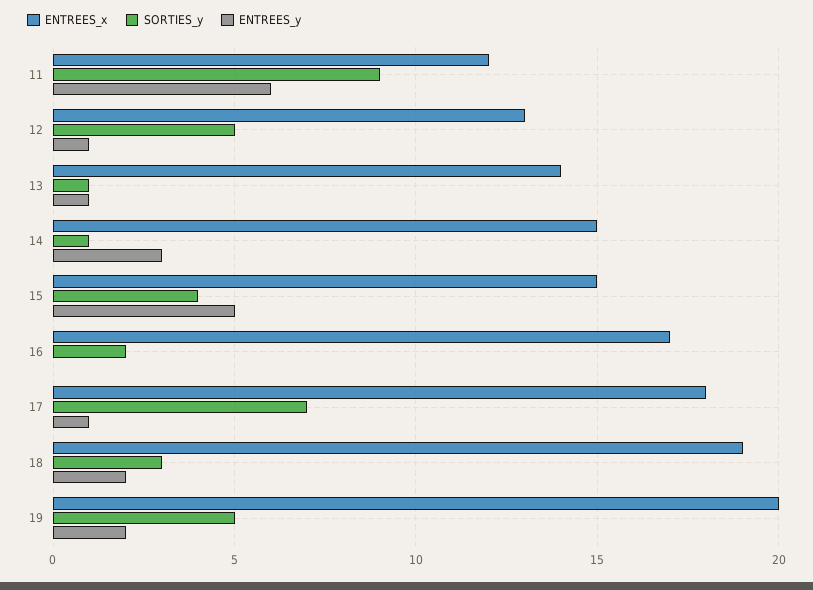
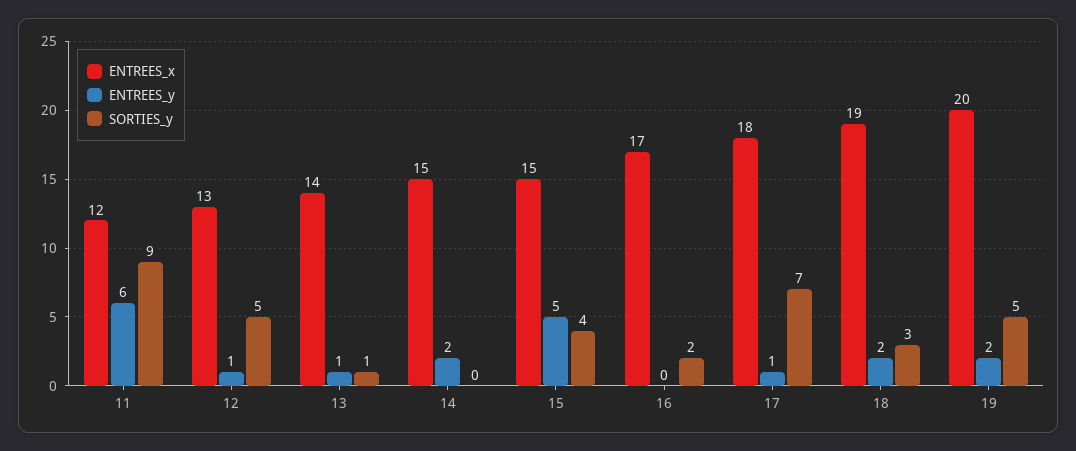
SORTIES_y, 14: 1 -> 0
ENTREES_y, 14: 3 -> 2

